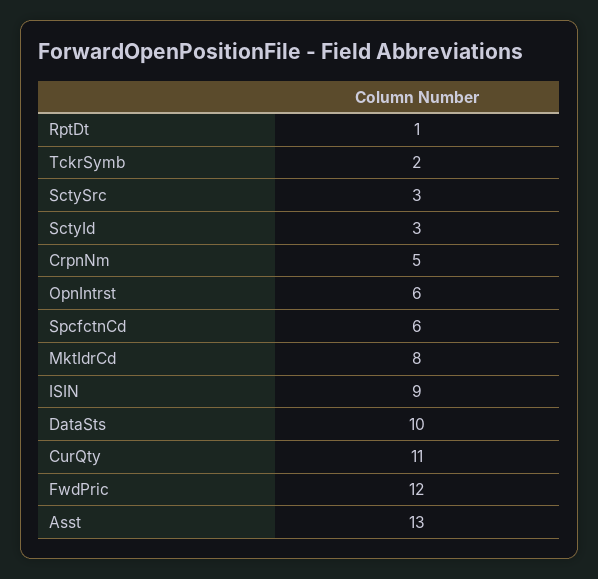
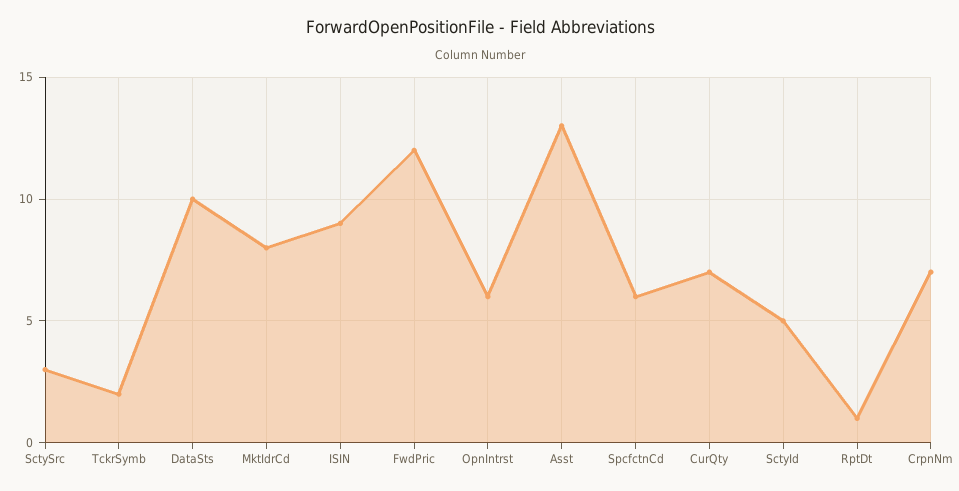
SctyId: 3 -> 5
CrpnNm: 5 -> 7
CurQty: 11 -> 7

